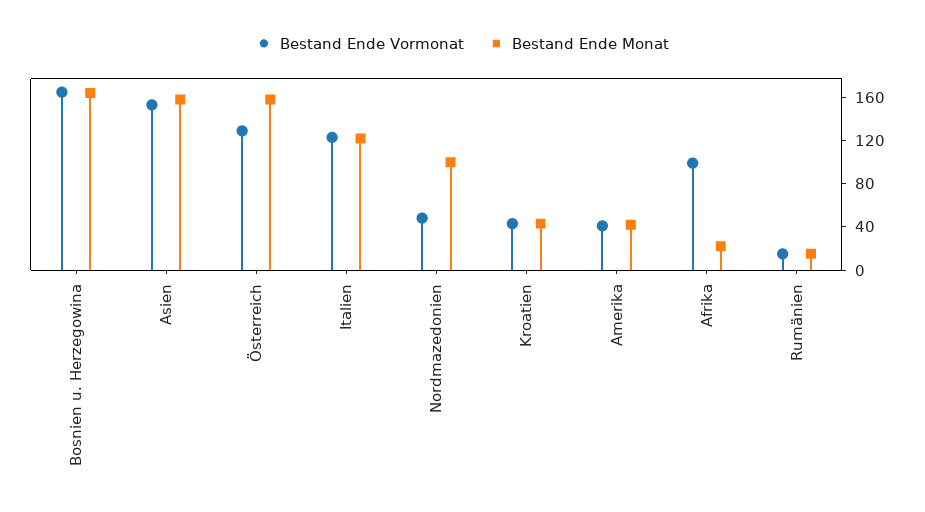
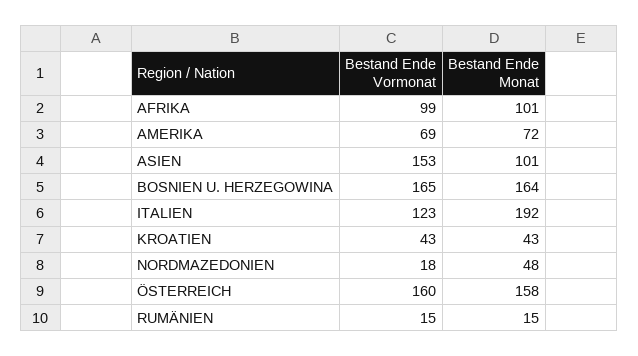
Bestand Ende Monat, Asien: 160 -> 101
Bestand Ende Vormonat, Österreich: 130 -> 160
Bestand Ende Monat, Italien: 120 -> 192
Bestand Ende Vormonat, Nordmazedonien: 50 -> 18
Bestand Ende Monat, Nordmazedonien: 100 -> 48
Bestand Ende Vormonat, Amerika: 40 -> 69
Bestand Ende Monat, Amerika: 40 -> 72
Bestand Ende Monat, Afrika: 20 -> 101

